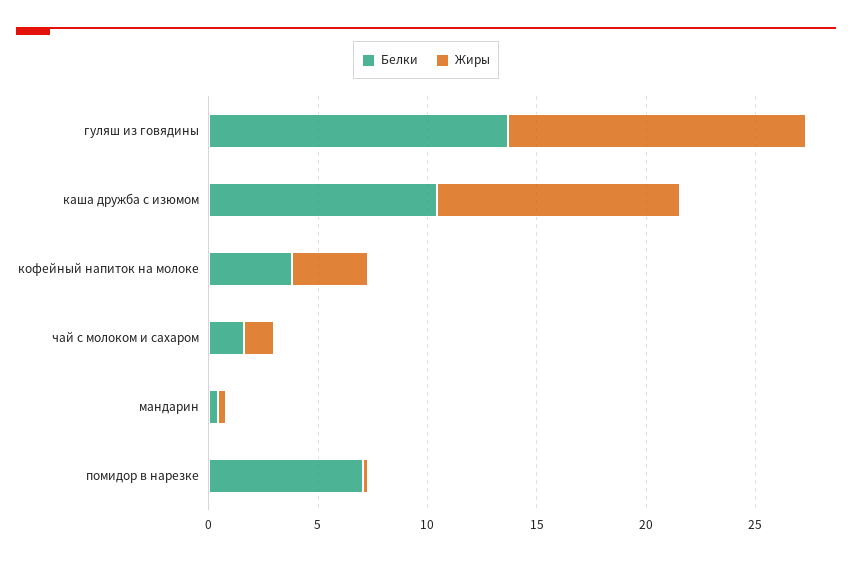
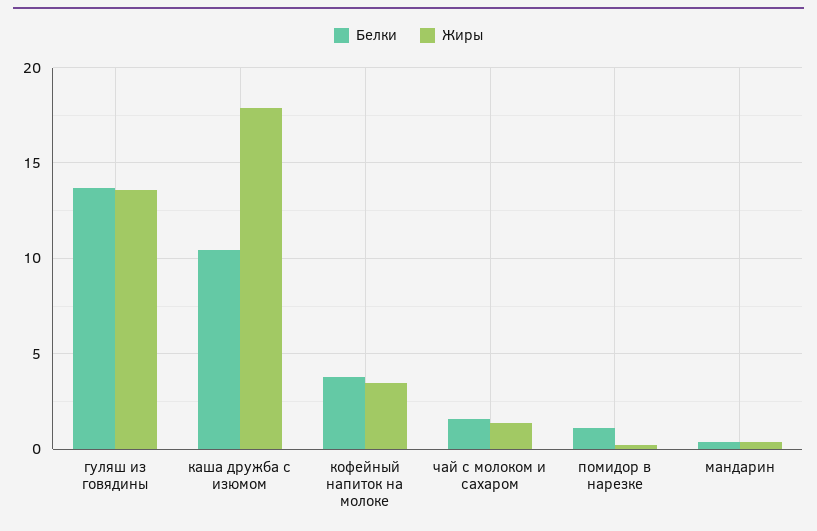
Жиры, каша дружба с изюмом: 11 -> 18
Белки, помидор в нарезке: 7 -> 1

